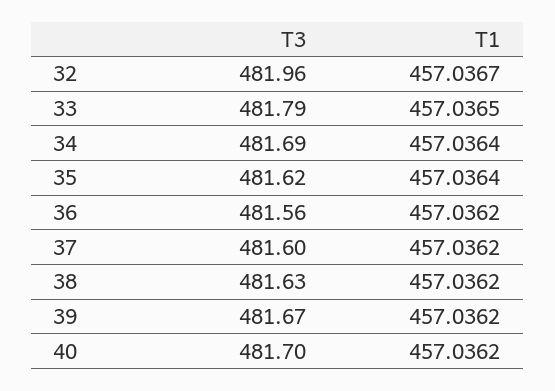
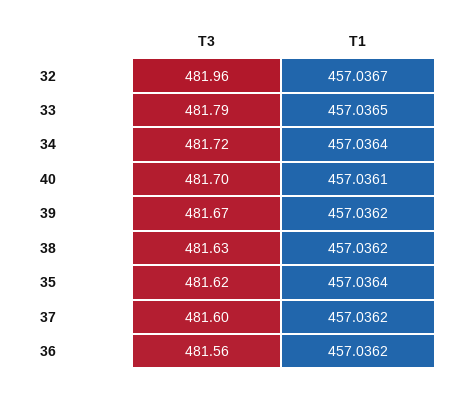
T3, 34: 481.69 -> 481.72
T1, 40: 457.0362 -> 457.0361

